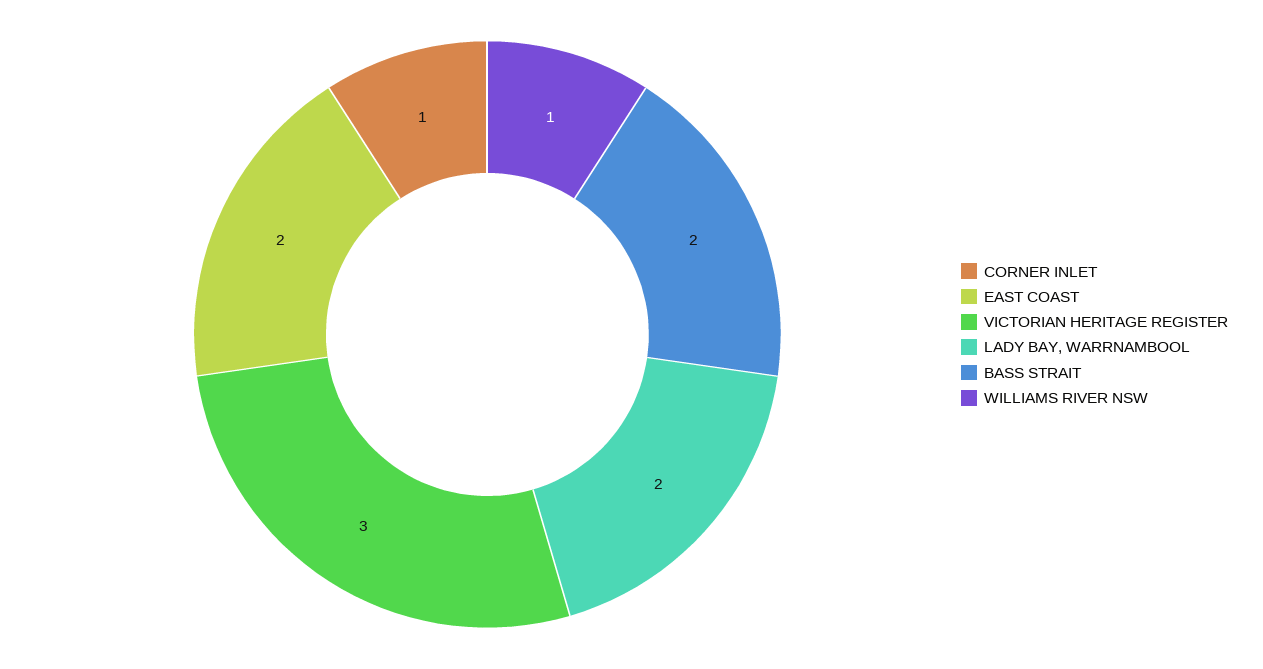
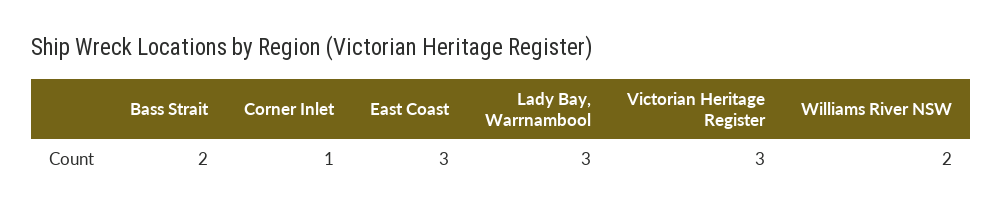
EAST COAST: 2 -> 3
LADY BAY, WARRNAMBOOL: 2 -> 3
WILLIAMS RIVER NSW: 1 -> 2

